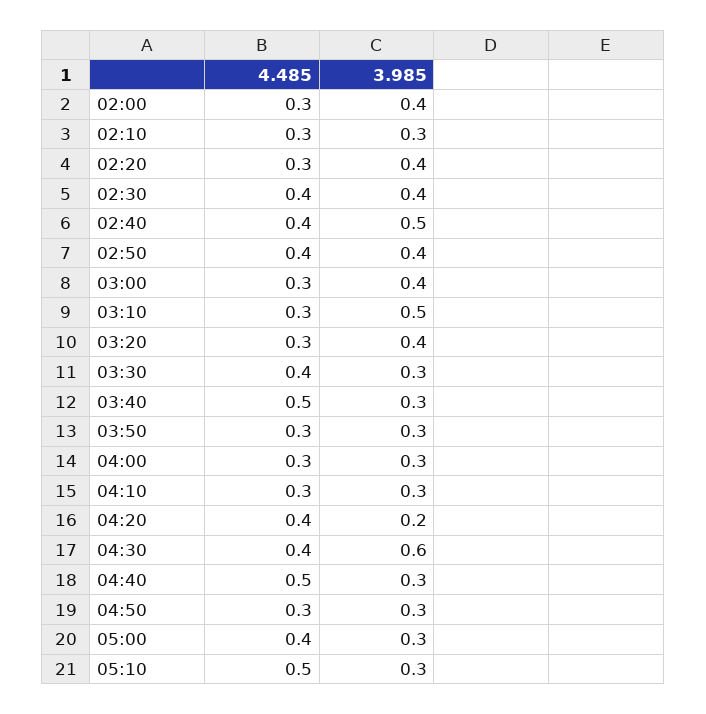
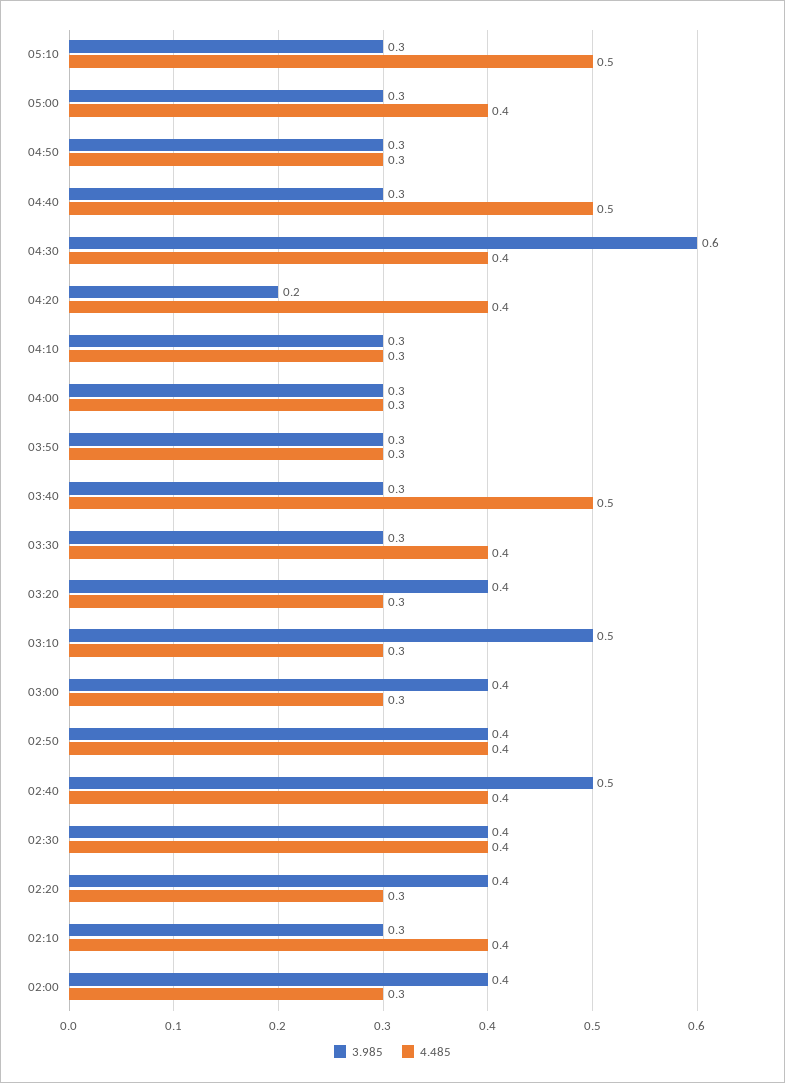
4.485, 02:10: 0.3 -> 0.4

